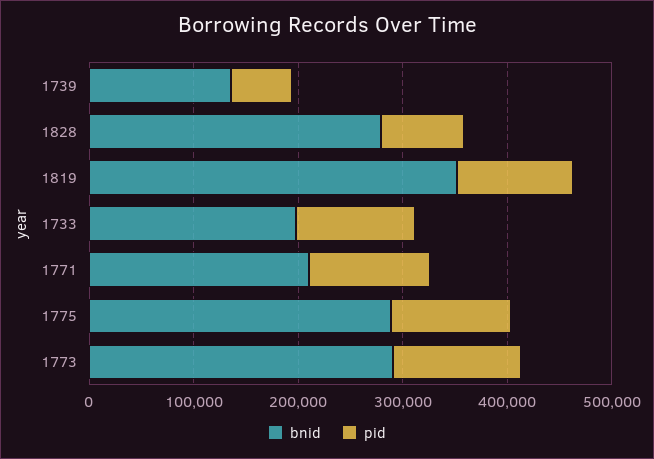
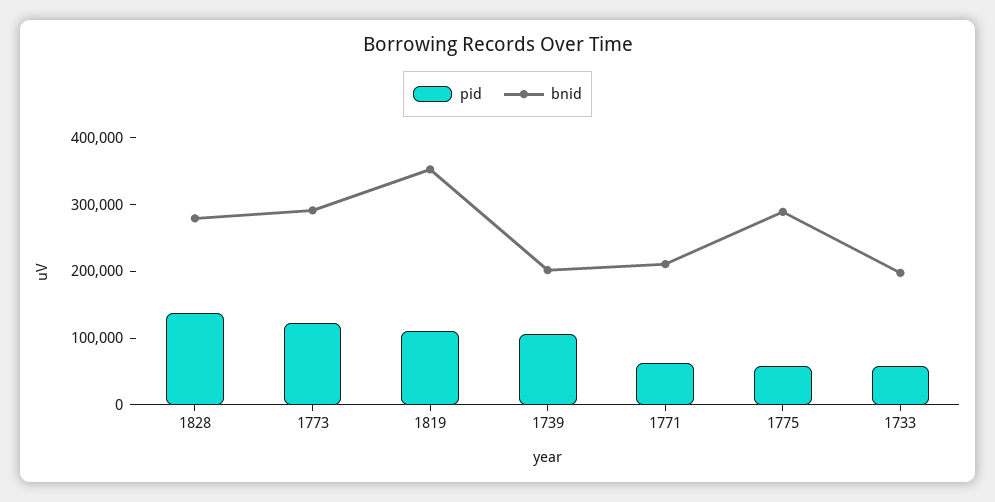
bnid, 1739: 140000 -> 200000
pid, 1739: 60000 -> 100000
pid, 1828: 80000 -> 140000
pid, 1733: 120000 -> 60000
pid, 1771: 120000 -> 60000
pid, 1775: 120000 -> 60000

